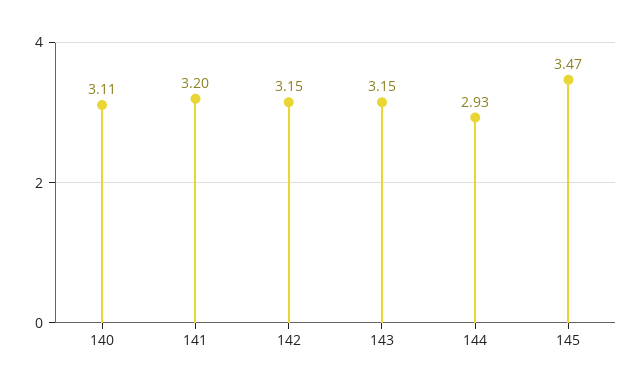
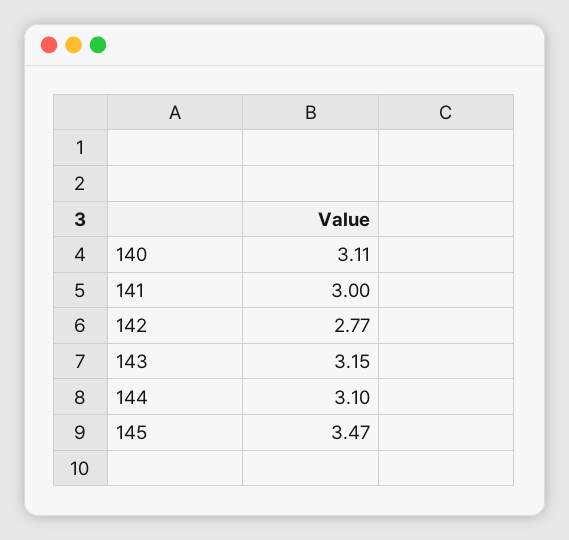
141: 3.2 -> 3
142: 3.15 -> 2.77
144: 2.93 -> 3.1

